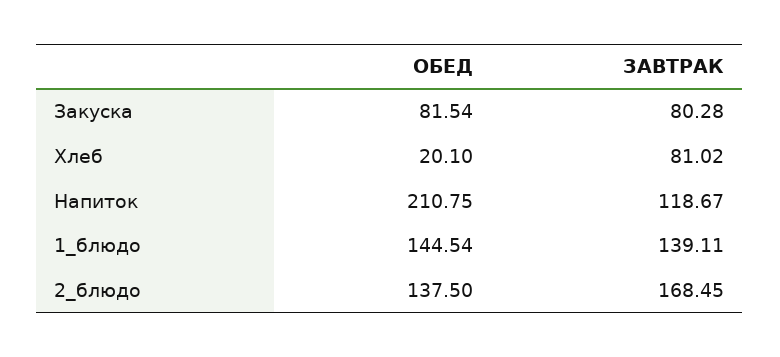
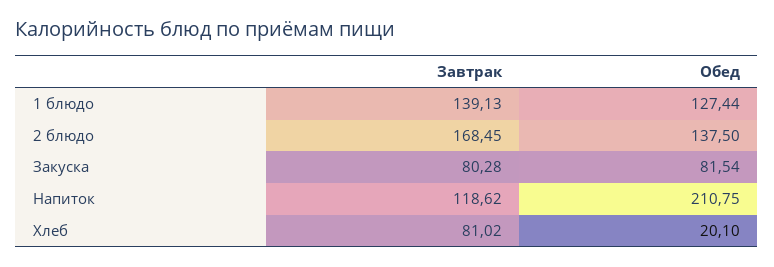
ЗАВТРАК, Напиток: 118.67 -> 118.62
ОБЕД, 1_блюдо: 144.54 -> 127.44
ЗАВТРАК, 1_блюдо: 139.11 -> 139.13

